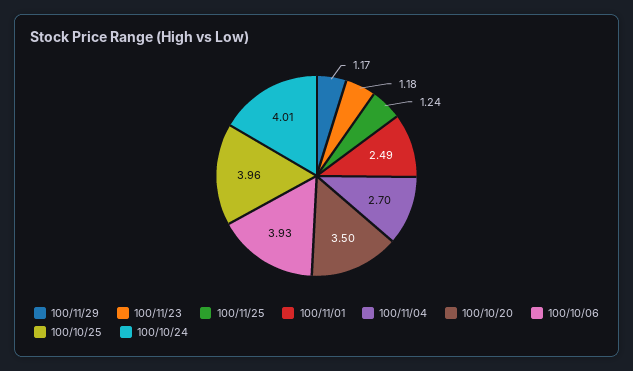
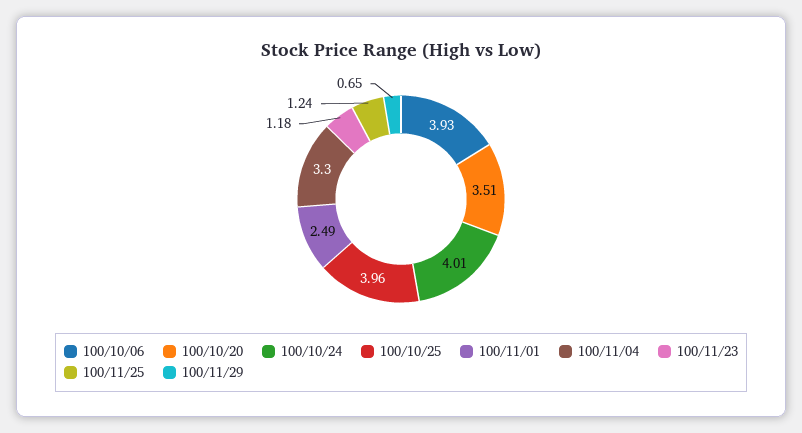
100/11/29: 1.17 -> 0.65
100/11/04: 2.7 -> 3.3
100/10/20: 3.5 -> 3.51

